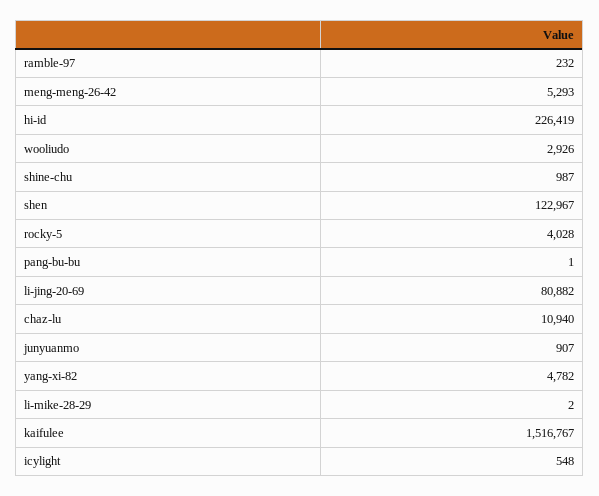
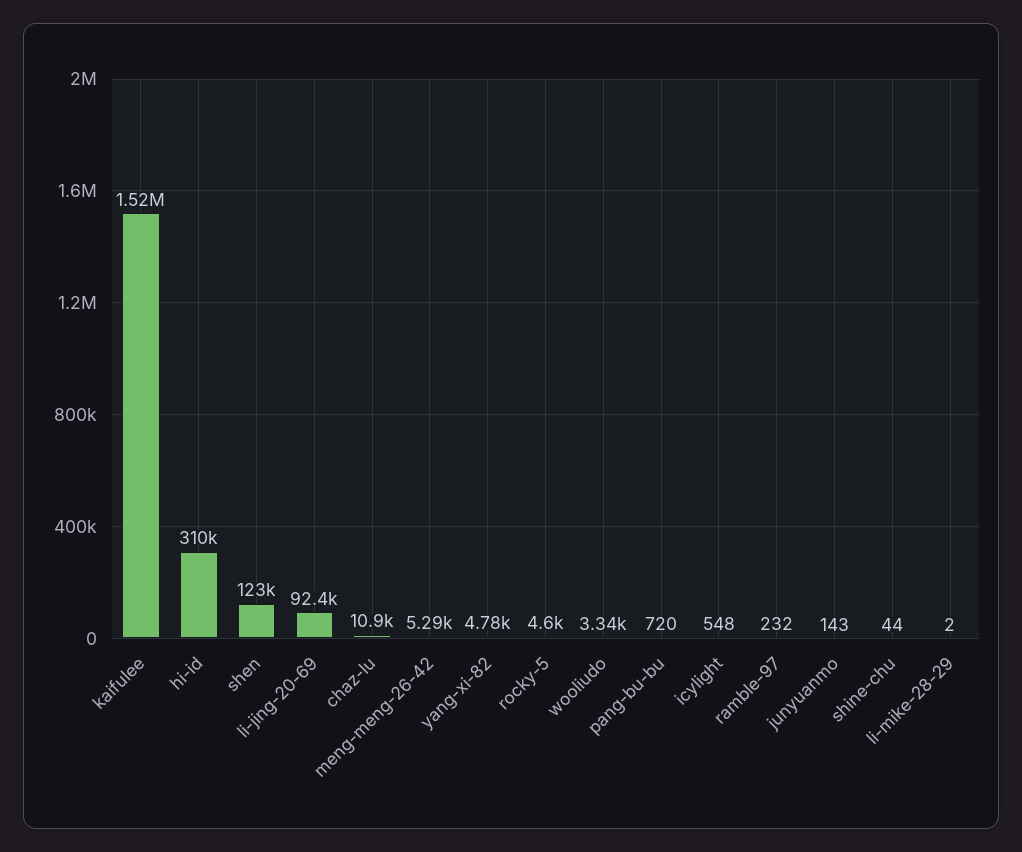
hi-id: 226419 -> 310000
wooliudo: 2926 -> 3340
shine-chu: 987 -> 44
rocky-5: 4028 -> 4600
pang-bu-bu: 1 -> 720
li-jing-20-69: 80882 -> 92400
junyuanmo: 907 -> 143

